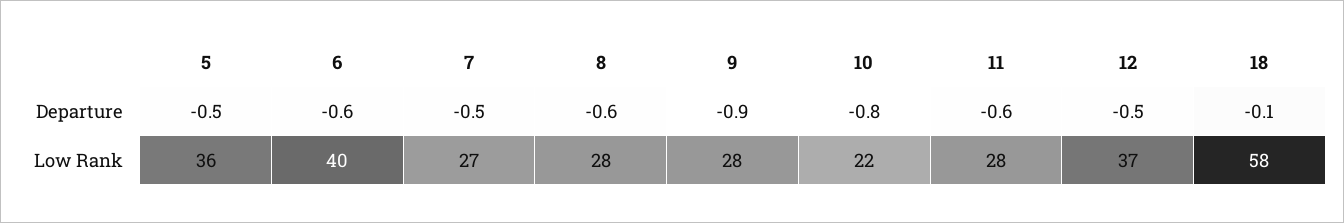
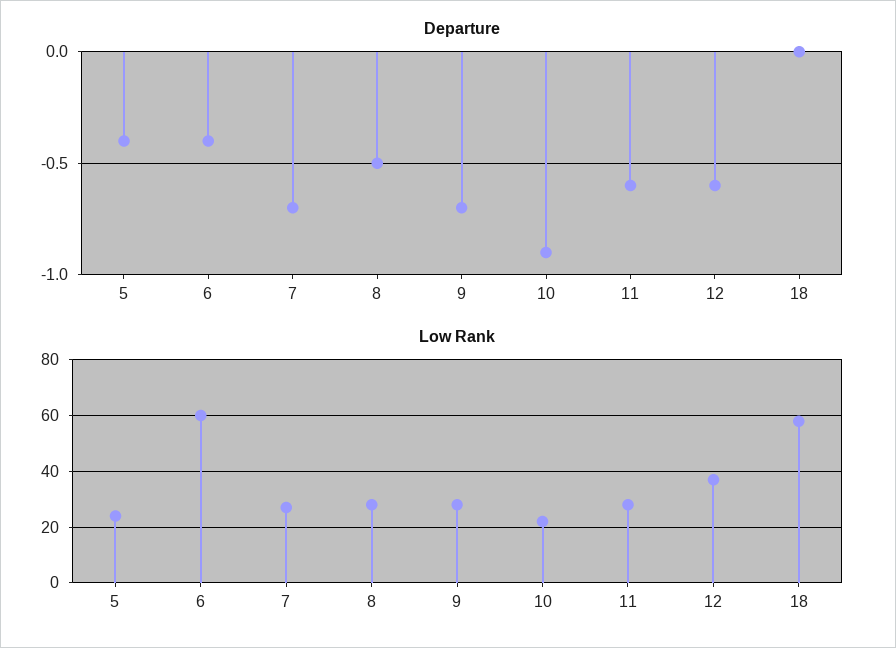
Departure, 5: -0.5 -> -0.4
Departure, 6: -0.6 -> -0.4
Departure, 7: -0.5 -> -0.7
Departure, 8: -0.6 -> -0.5
Departure, 9: -0.9 -> -0.7
Departure, 10: -0.8 -> -0.9
Departure, 12: -0.5 -> -0.6
Departure, 18: -0.1 -> 0
Low Rank, 5: 36 -> 25
Low Rank, 6: 40 -> 60

